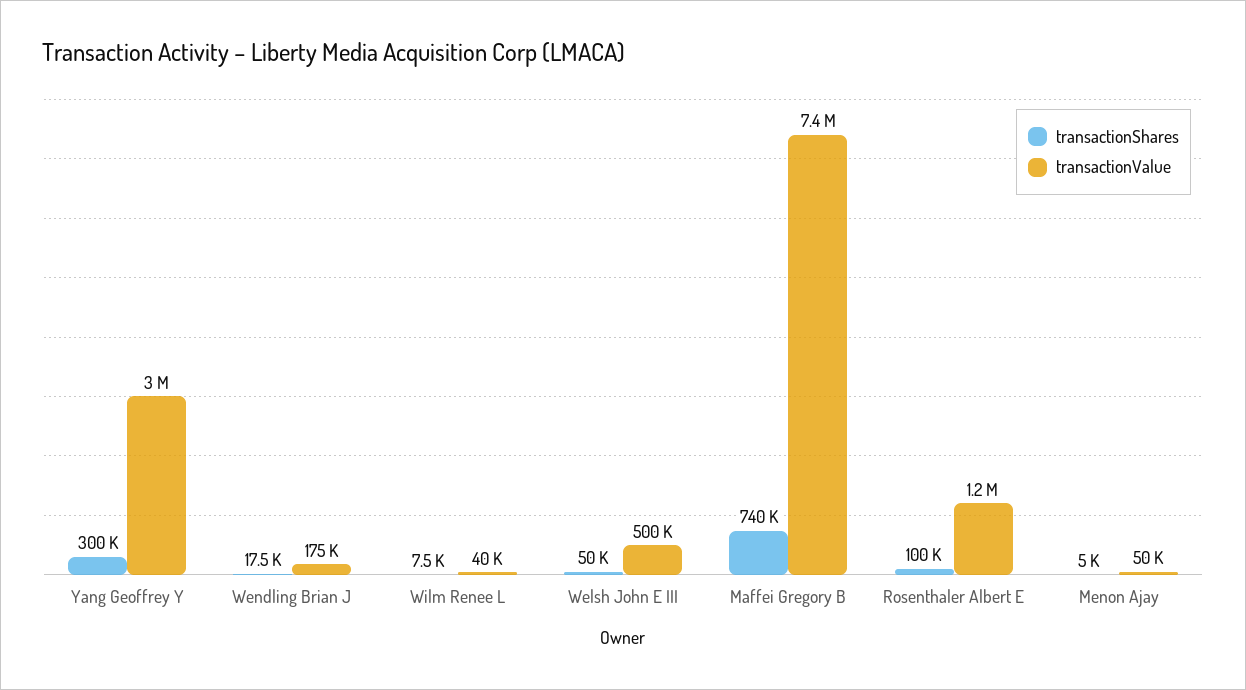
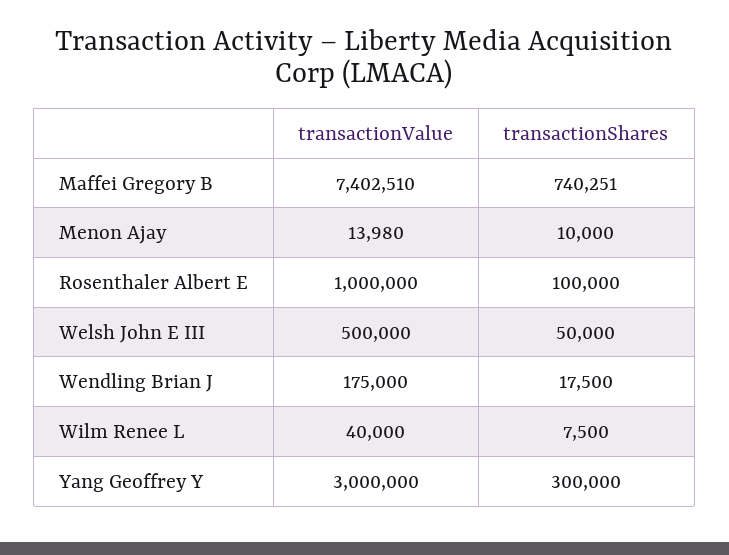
transactionValue, Rosenthaler Albert E: 1200000 -> 1000000
transactionShares, Menon Ajay: 5000 -> 10000
transactionValue, Menon Ajay: 50000 -> 13980

